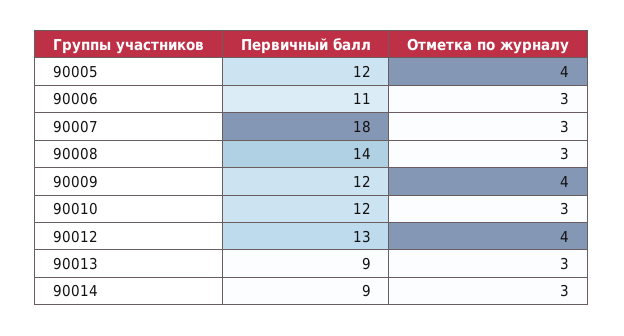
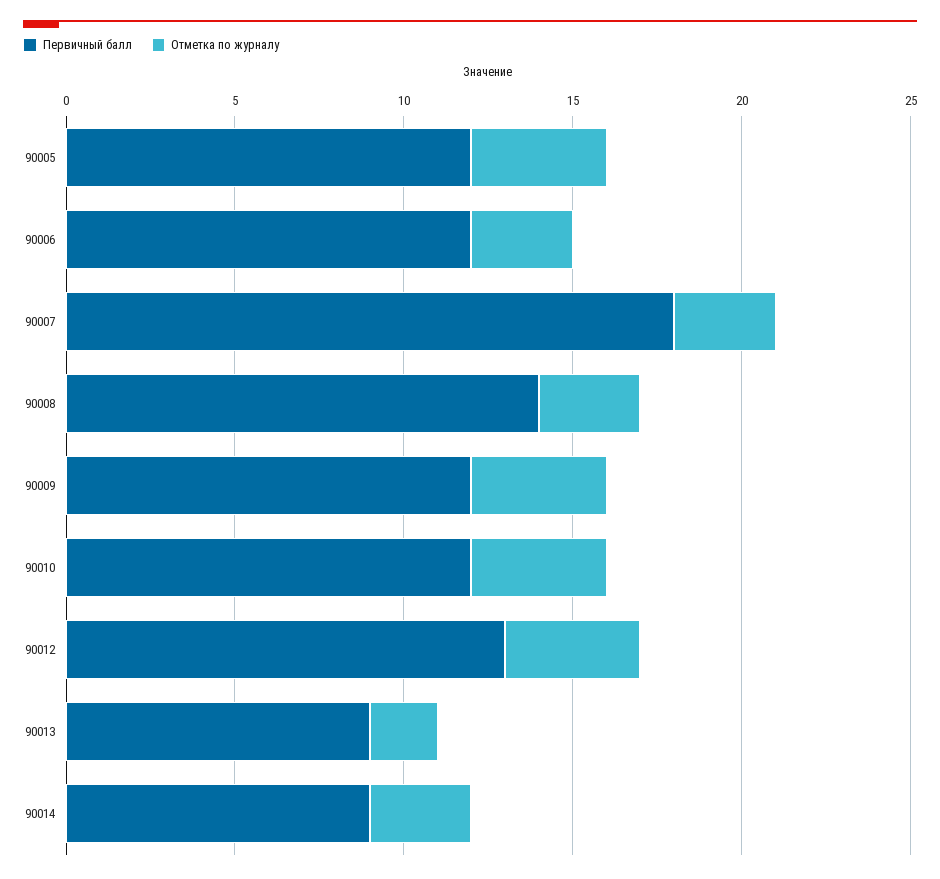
Первичный балл, 90006: 11 -> 12
Отметка по журналу, 90010: 3 -> 4
Отметка по журналу, 90013: 3 -> 2

